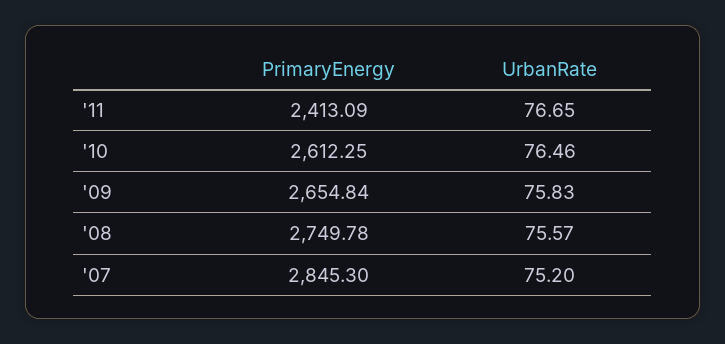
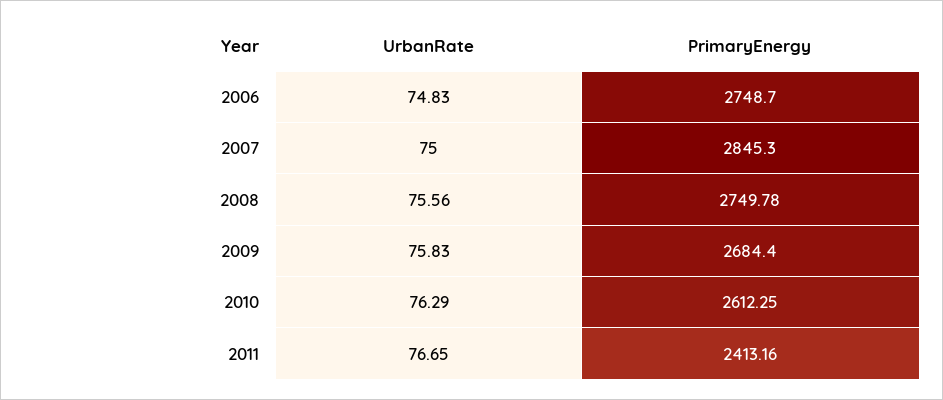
PrimaryEnergy, '11: 2413.09 -> 2413.16
UrbanRate, '10: 76.46 -> 76.29
PrimaryEnergy, '09: 2654.84 -> 2684.4
UrbanRate, '08: 75.57 -> 75.56
UrbanRate, '07: 75.2 -> 75
UrbanRate, 2006: none -> 74.83
PrimaryEnergy, 2006: none -> 2748.7

